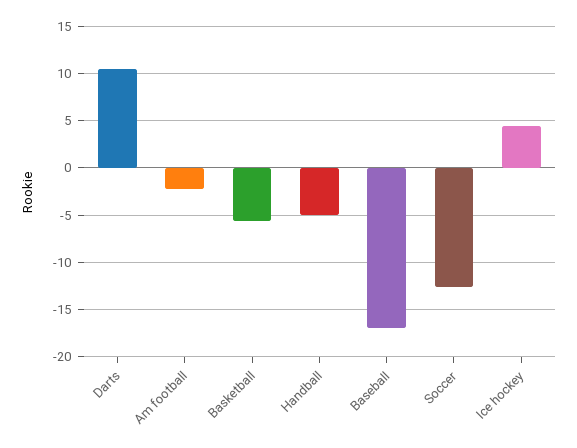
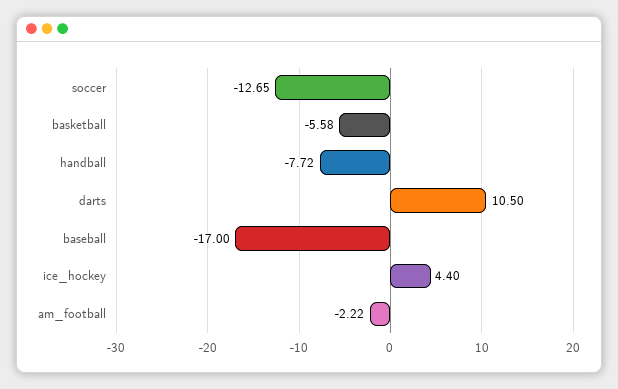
Handball: -5 -> -7.72

